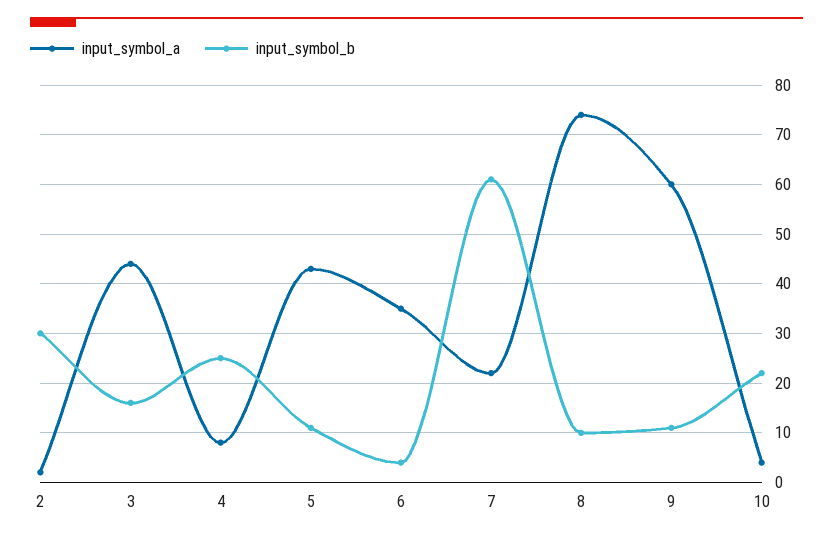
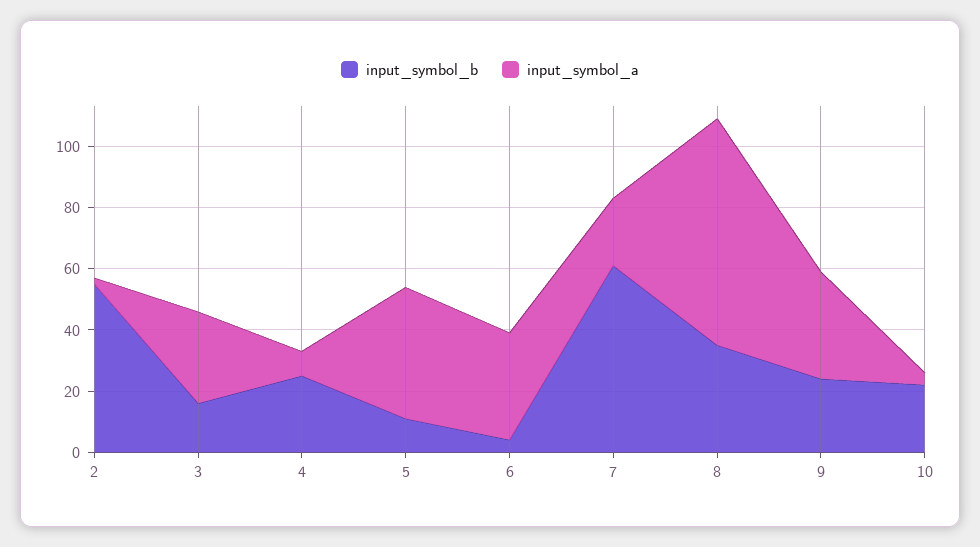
input_symbol_b, 2: 30 -> 55
input_symbol_a, 3: 45 -> 30
input_symbol_b, 8: 10 -> 35
input_symbol_a, 9: 60 -> 35
input_symbol_b, 9: 10 -> 25

